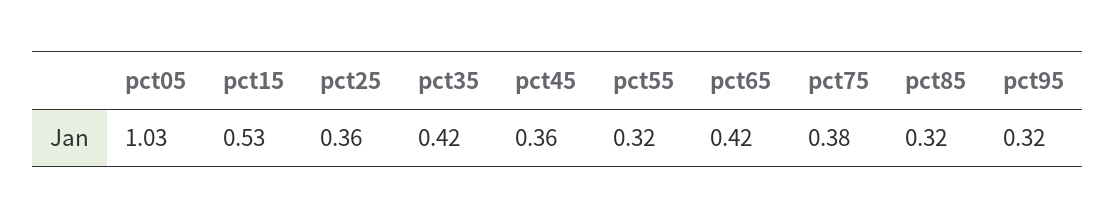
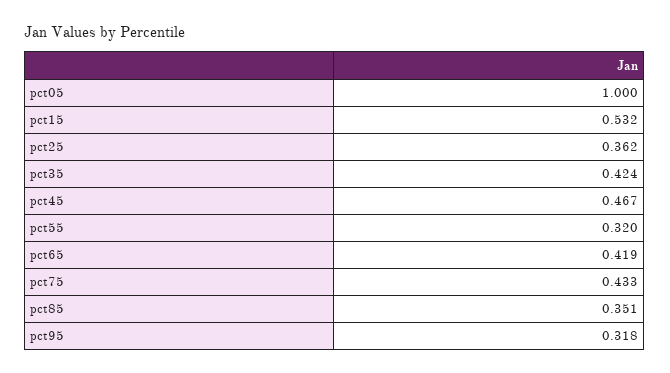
pct05: 1.03 -> 1
pct45: 0.36 -> 0.467
pct75: 0.38 -> 0.433
pct85: 0.32 -> 0.351

